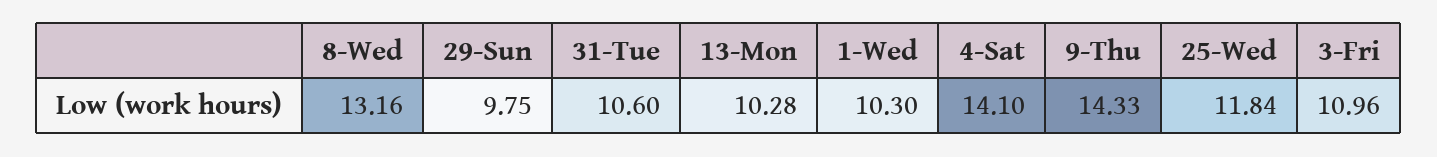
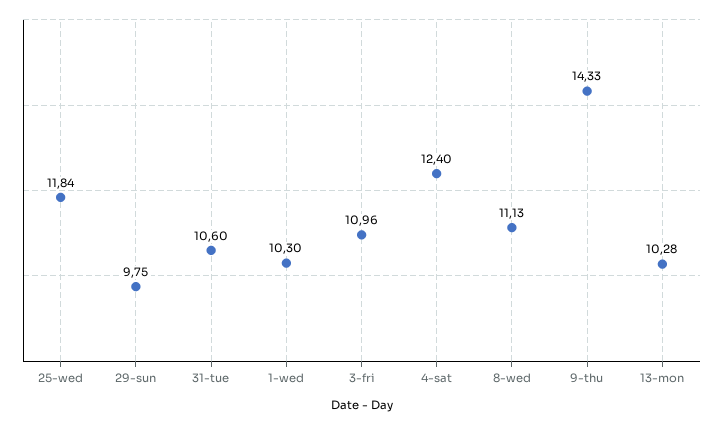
8-Wed: 13.16 -> 11.13
4-Sat: 14.1 -> 12.4

